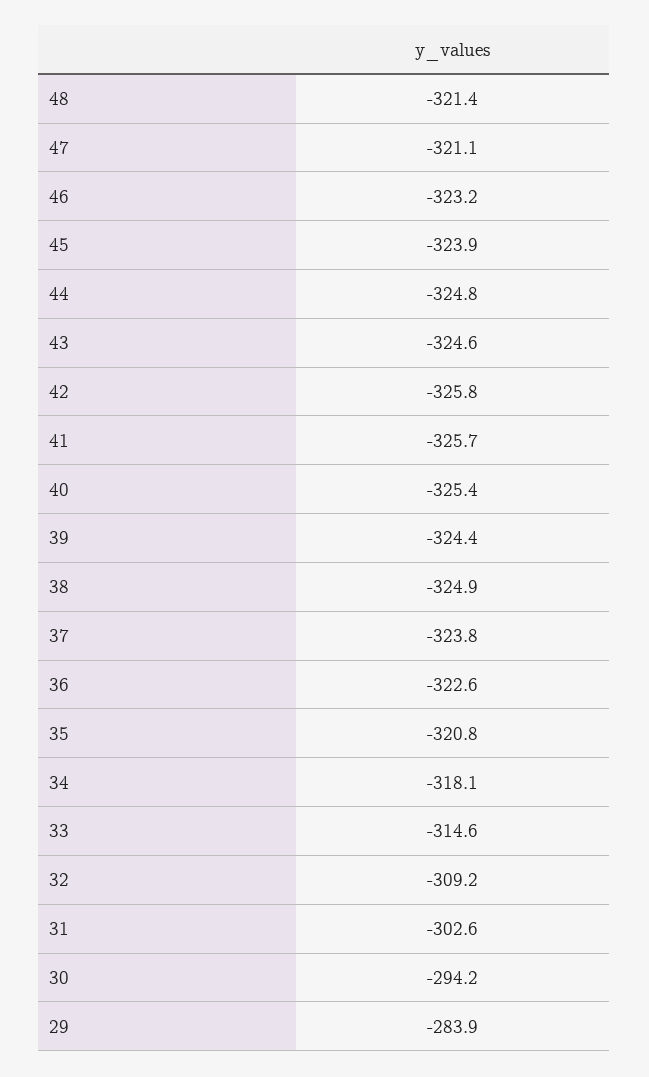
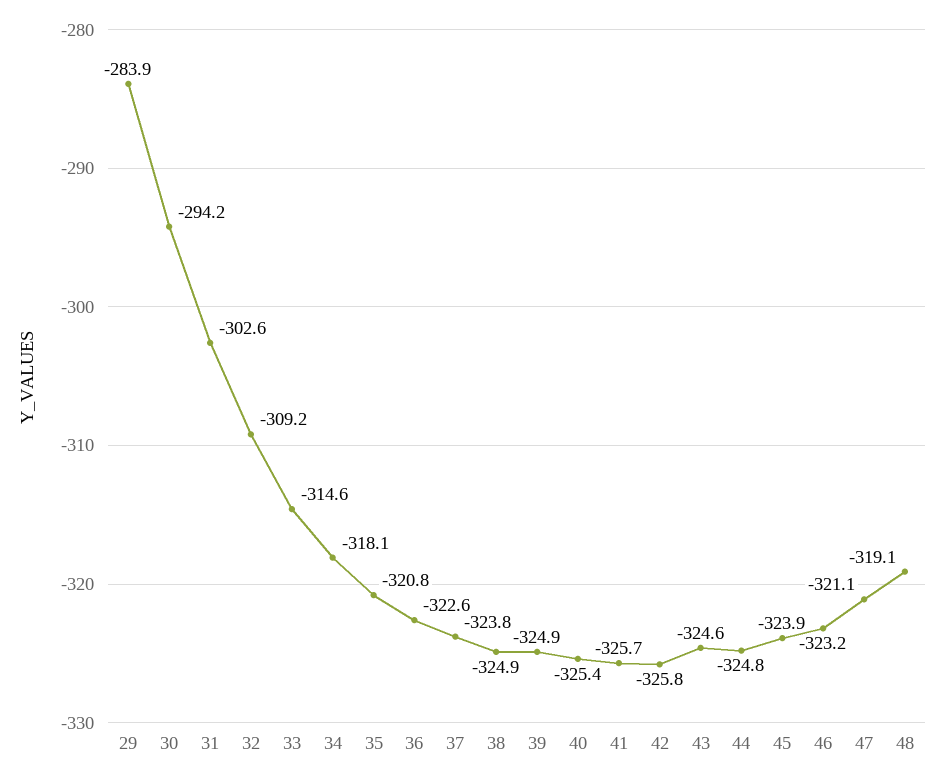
48: -321.4 -> -319.1
39: -324.4 -> -324.9

